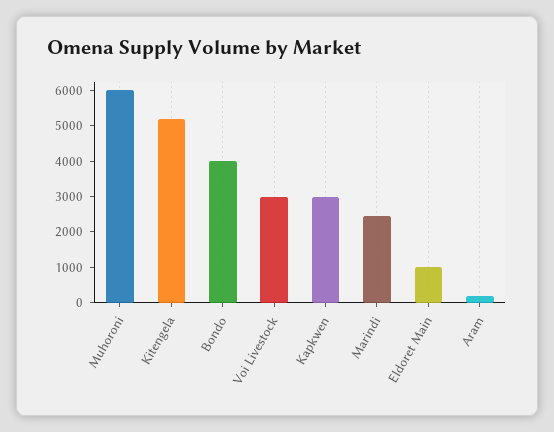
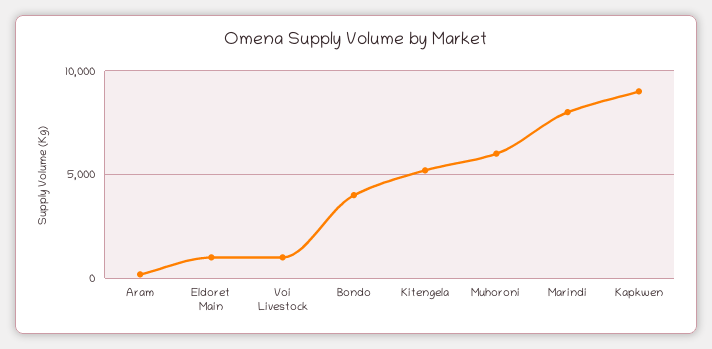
Voi Livestock: 3000 -> 1000
Kapkwen: 3000 -> 9000
Marindi: 2500 -> 8000

